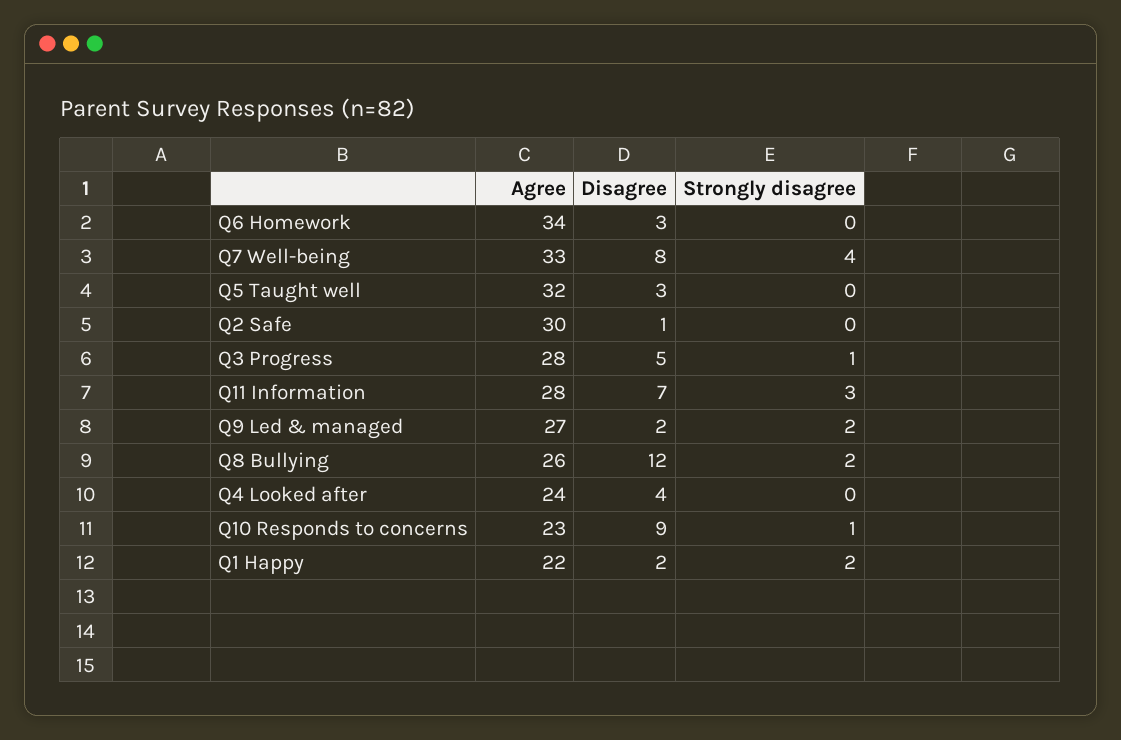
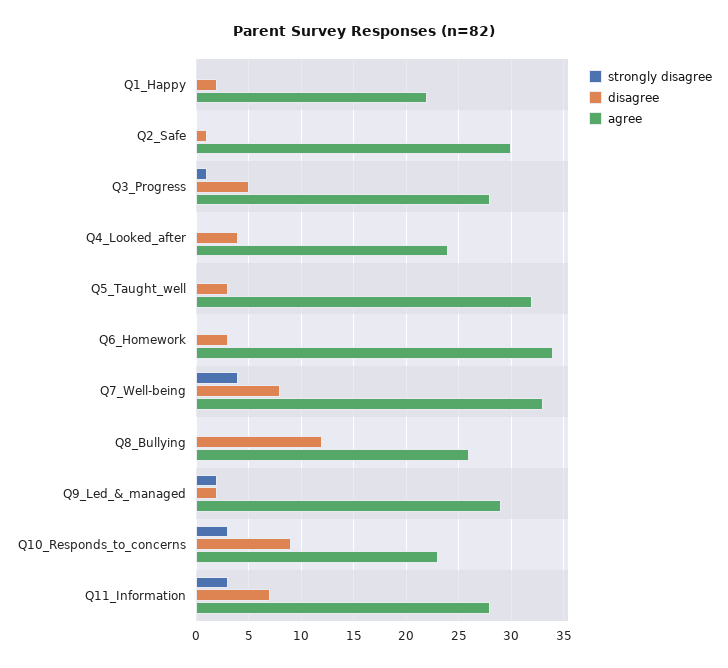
Agree, Q9 Led & managed: 27 -> 29
Strongly disagree, Q8 Bullying: 2 -> 0
Strongly disagree, Q10 Responds to concerns: 1 -> 3
Strongly disagree, Q1 Happy: 2 -> 0

